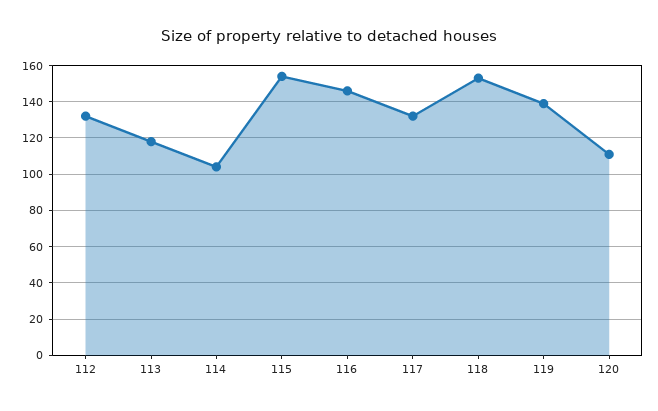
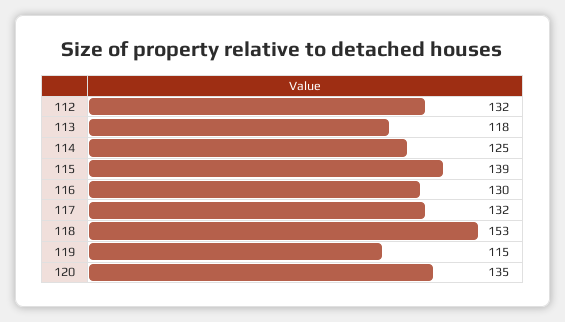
114: 105 -> 125
115: 155 -> 139
116: 145 -> 130
119: 140 -> 115
120: 110 -> 135

